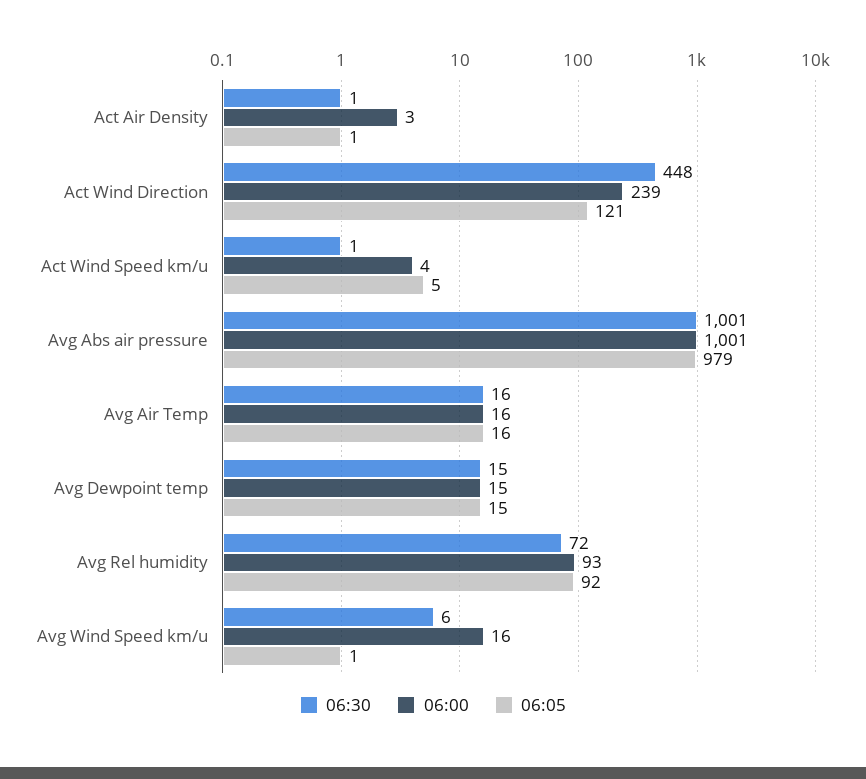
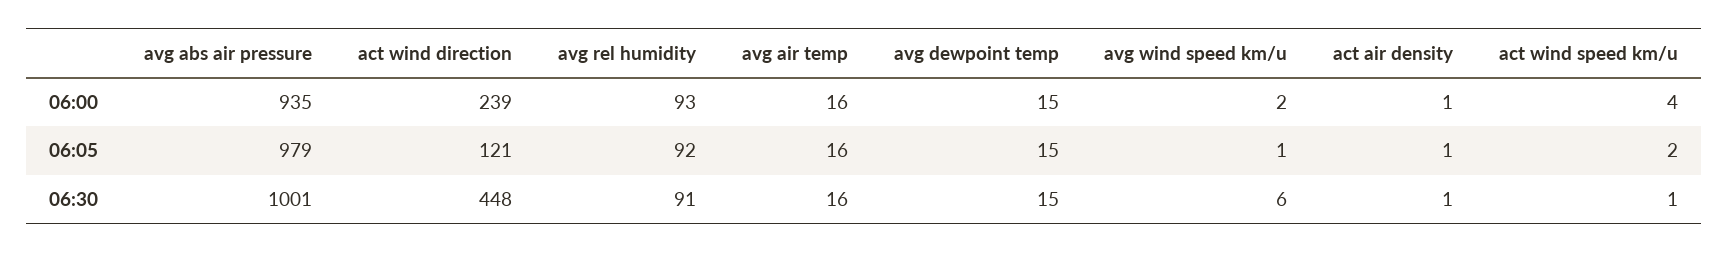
06:00, Act Air Density: 3 -> 1
06:05, Act Wind Speed km/u: 5 -> 2
06:00, Avg Abs air pressure: 1001 -> 935
06:30, Avg Rel humidity: 72 -> 91
06:00, Avg Wind Speed km/u: 16 -> 2

